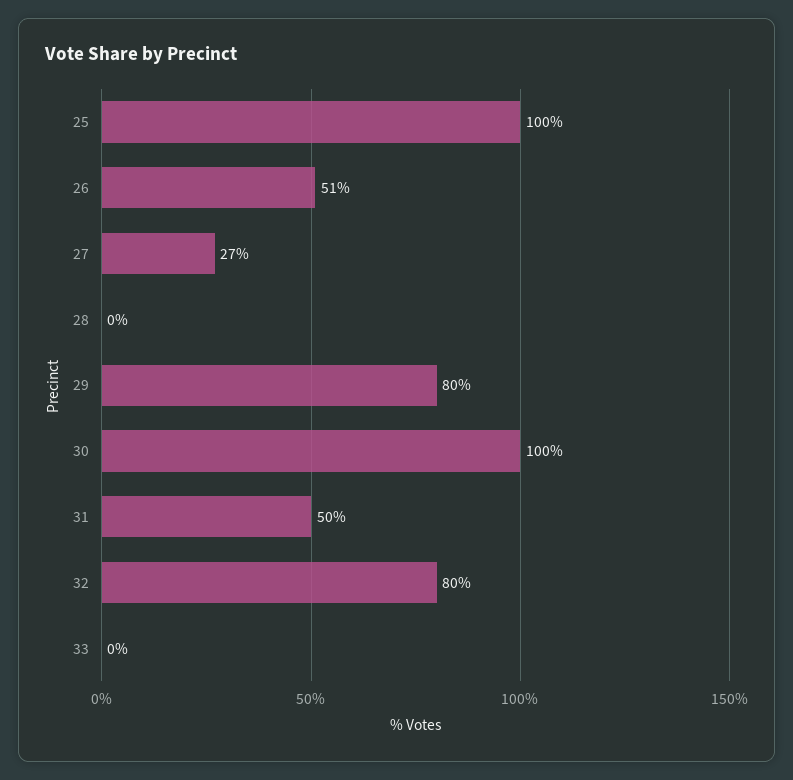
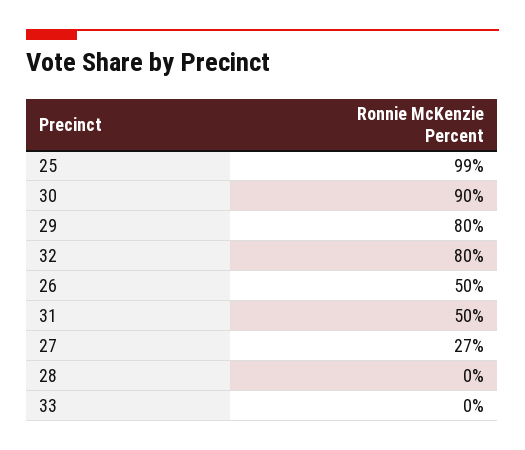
25: 100 -> 99
26: 51 -> 50
30: 100 -> 90

